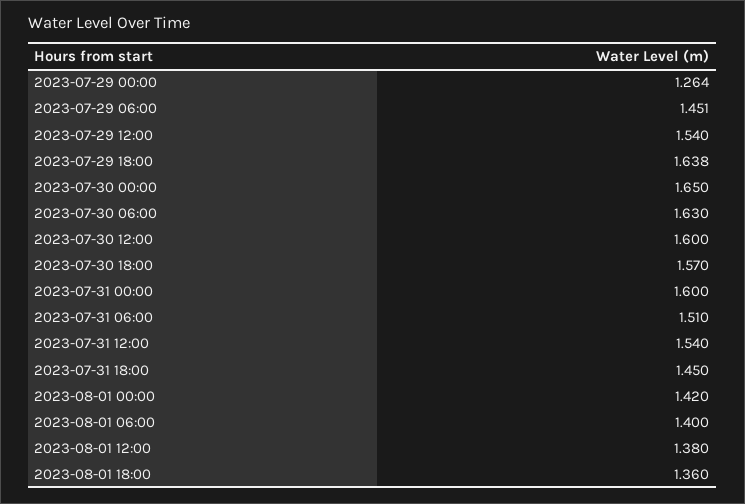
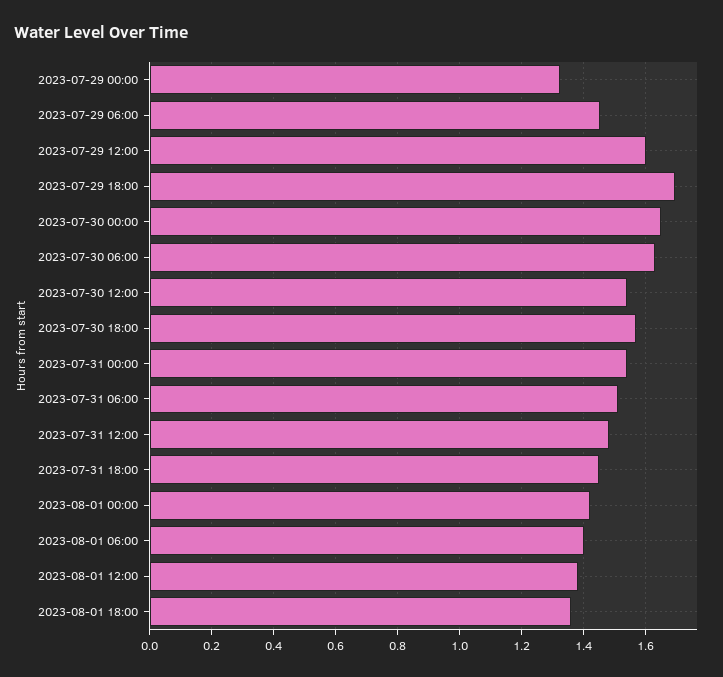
2023-07-29 00:00: 1.264 -> 1.32
2023-07-29 12:00: 1.54 -> 1.6
2023-07-29 18:00: 1.638 -> 1.7
2023-07-30 12:00: 1.6 -> 1.54
2023-07-31 00:00: 1.6 -> 1.54
2023-07-31 12:00: 1.54 -> 1.48

